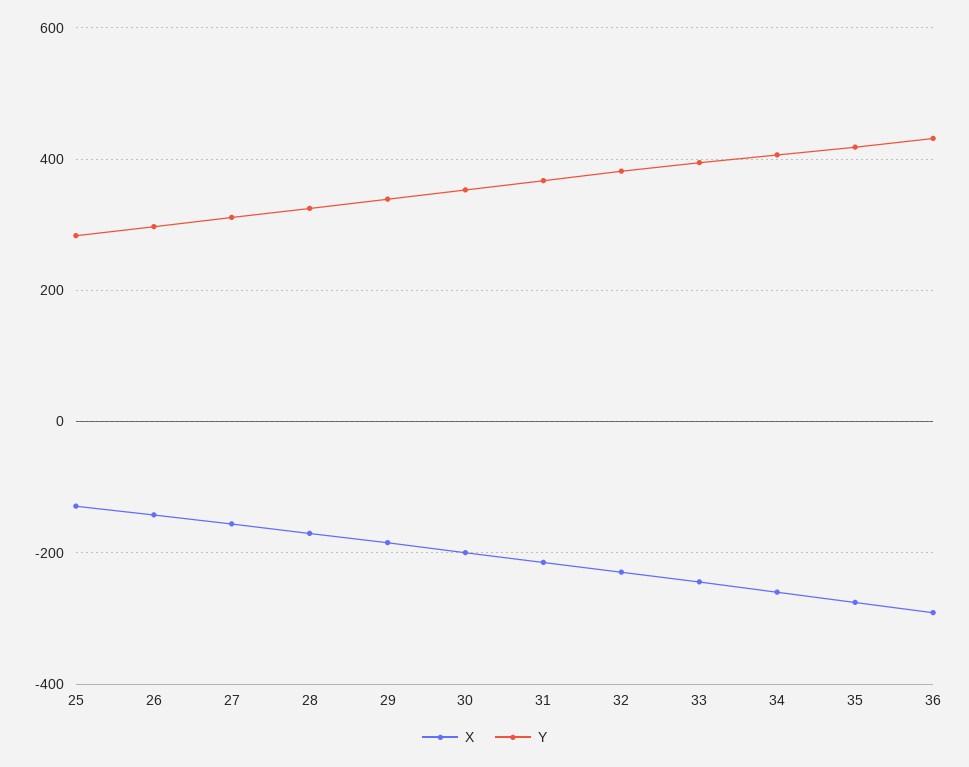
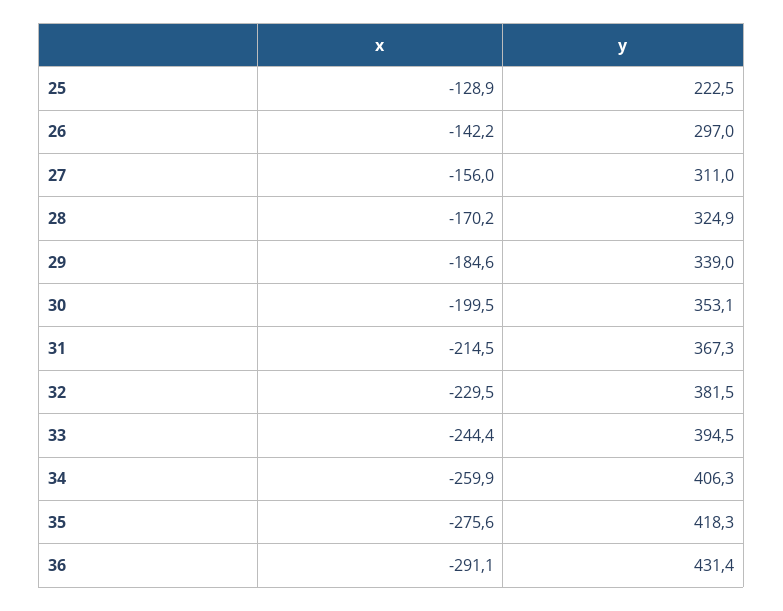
Y, 25: 280 -> 222.5

